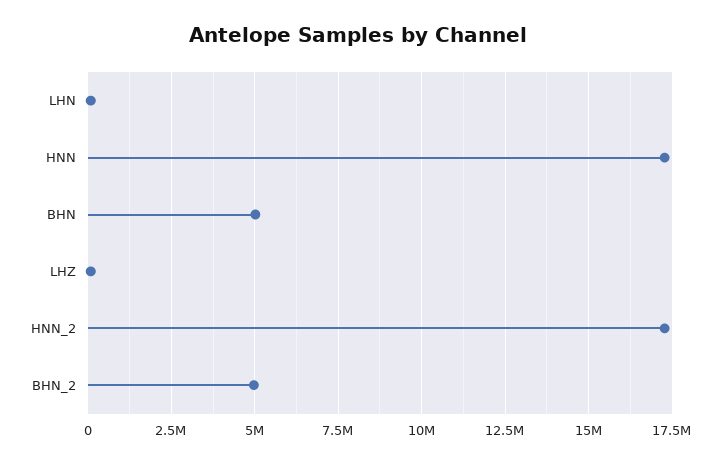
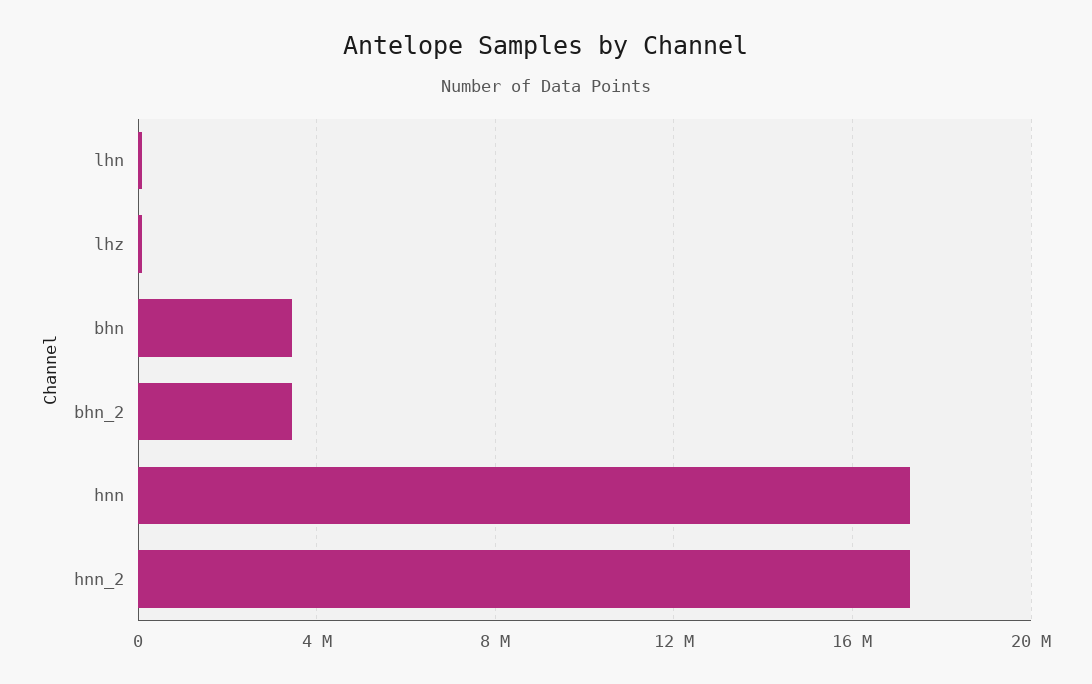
BHN: 5000000 -> 3500000
BHN_2: 5000000 -> 3500000

